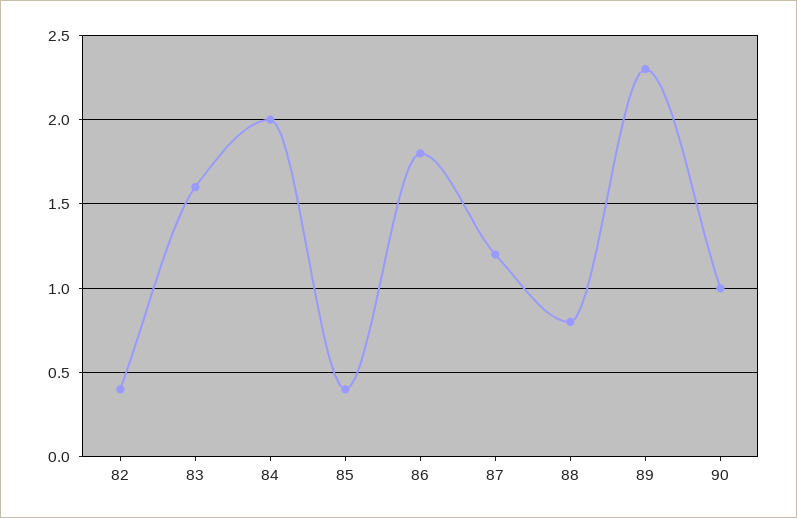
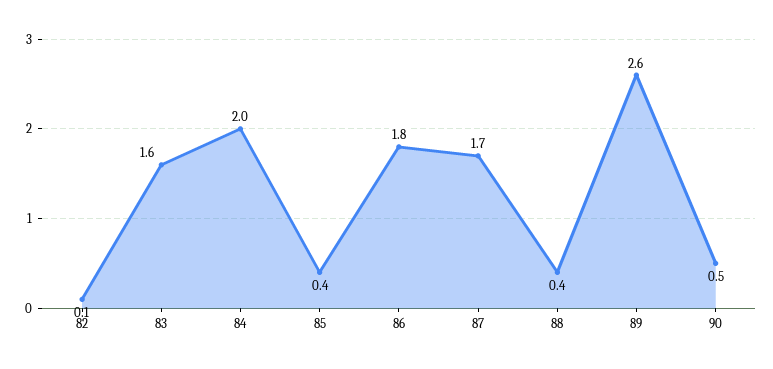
82: 0.4 -> 0.1
87: 1.2 -> 1.7
88: 0.8 -> 0.4
89: 2.3 -> 2.6
90: 1 -> 0.5

